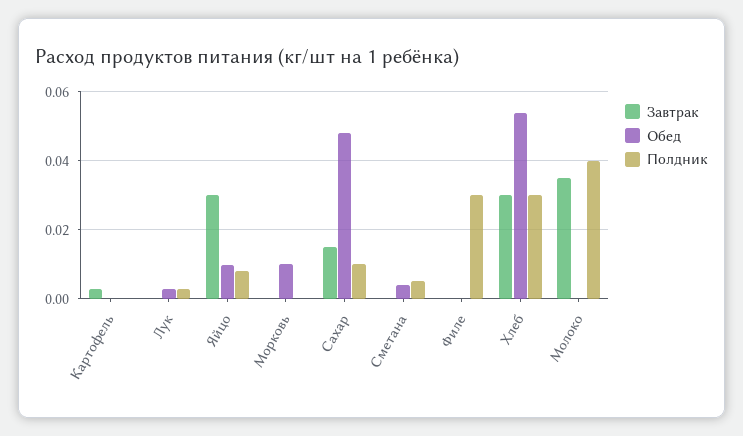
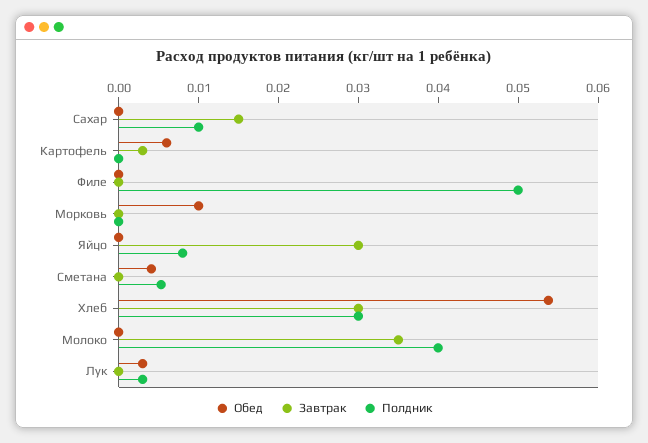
Обед, Картофель: 0 -> 0.006
Обед, Яйцо: 0.01 -> 0
Обед, Сахар: 0.048 -> 0
Полдник, Филе: 0.03 -> 0.05

